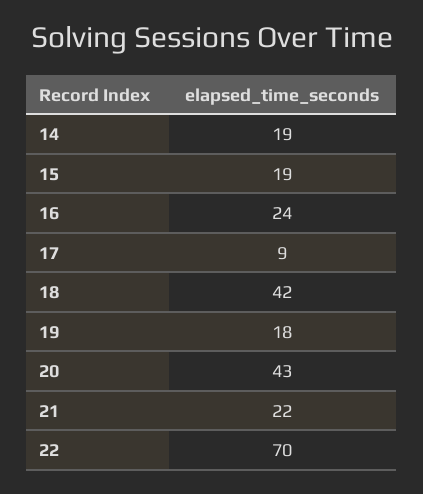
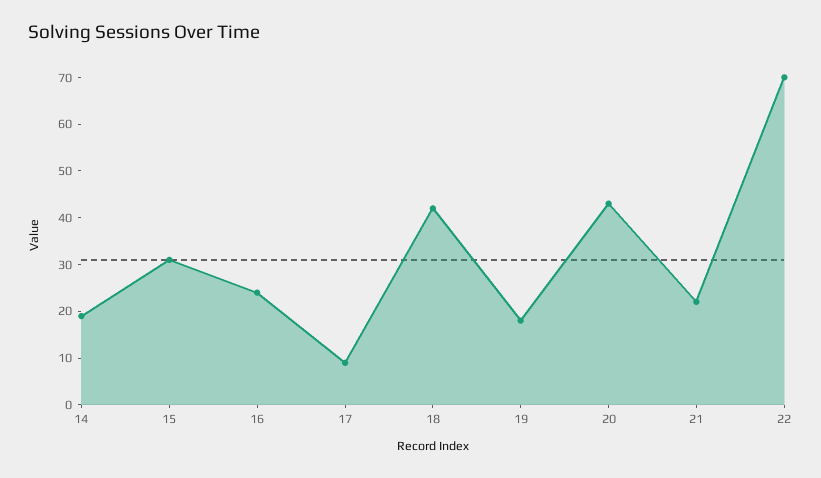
15: 19 -> 30

